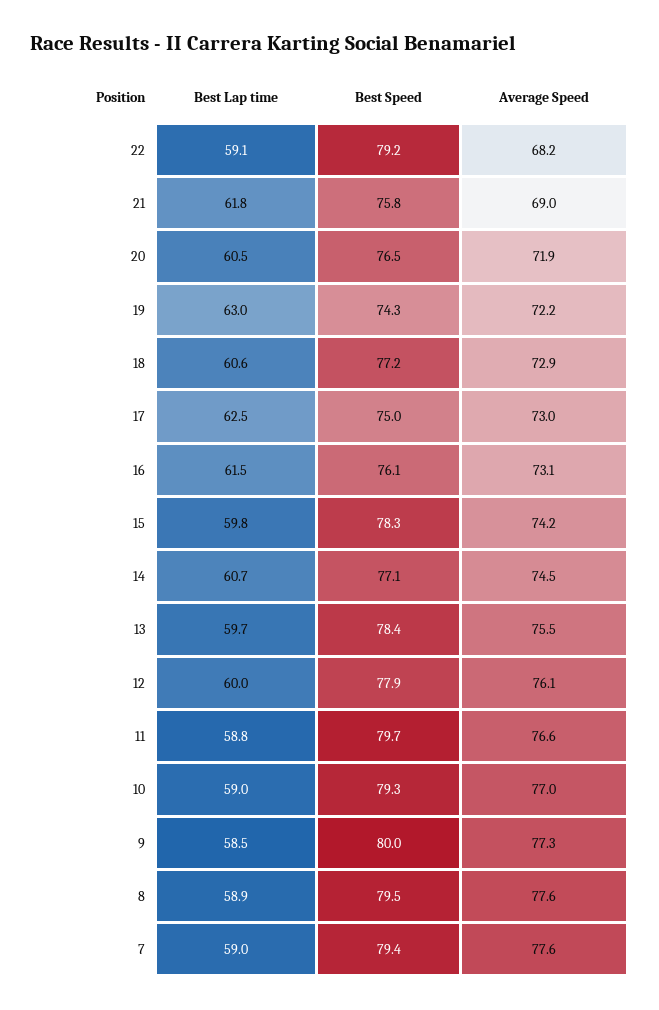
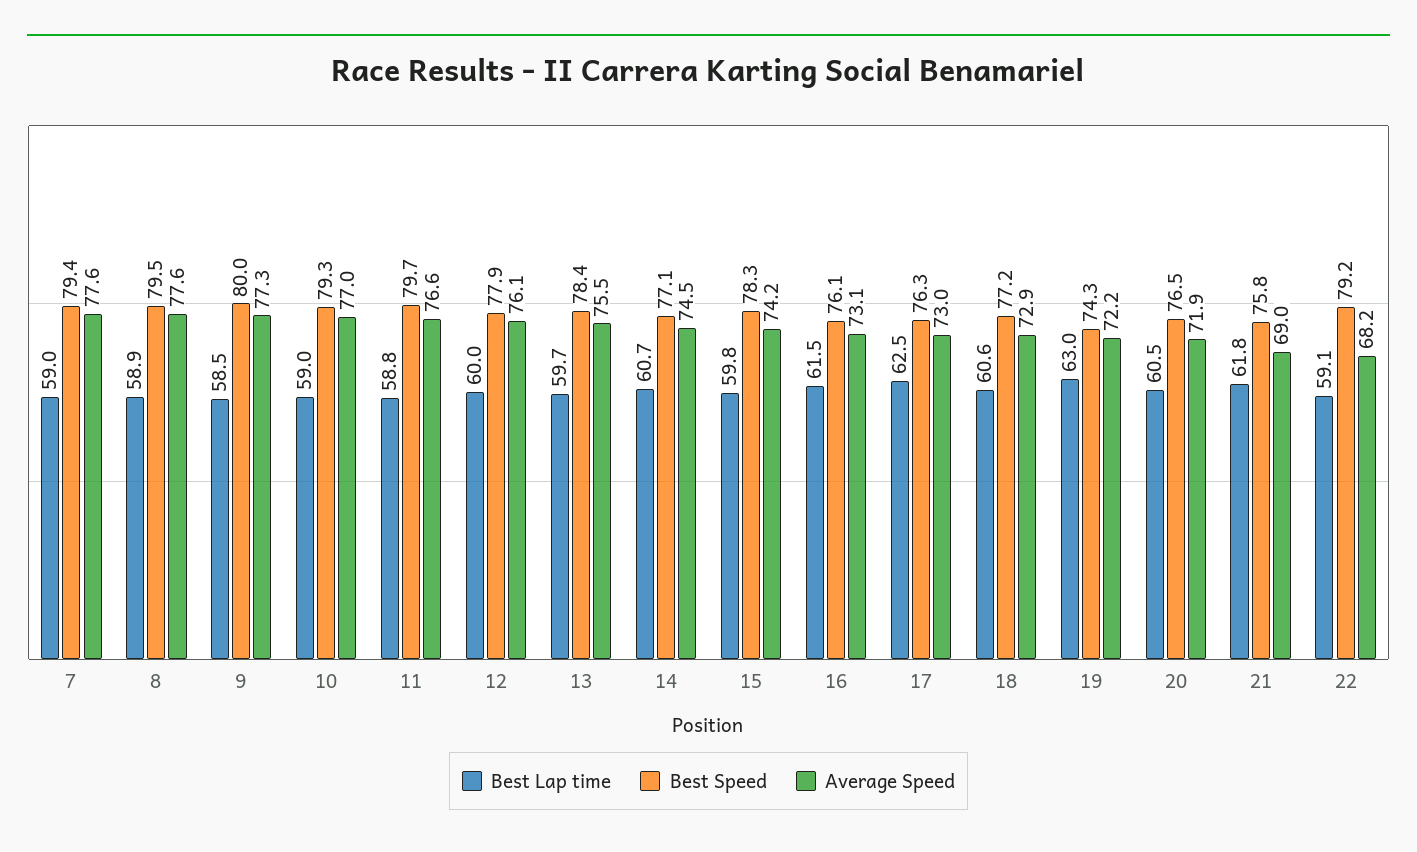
Best Speed, 17: 75 -> 76.3

